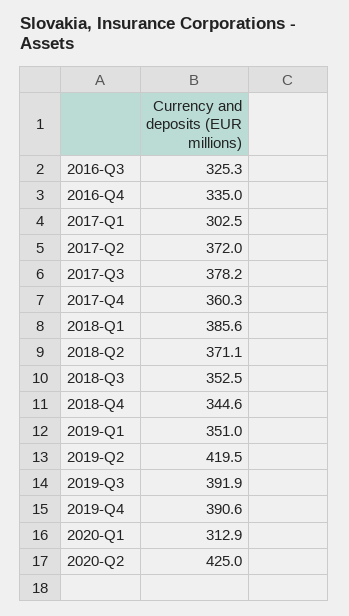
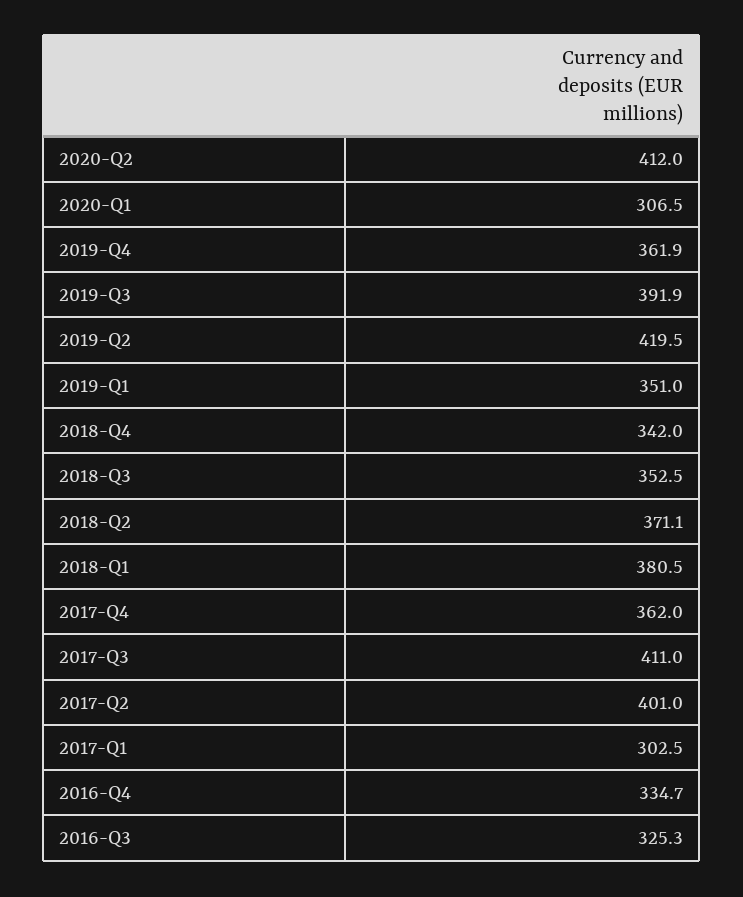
2016-Q4: 335 -> 334.7
2017-Q2: 372 -> 401
2017-Q3: 378.2 -> 411
2017-Q4: 360.3 -> 362
2018-Q1: 385.6 -> 380.5
2018-Q4: 344.6 -> 342
2019-Q4: 390.6 -> 361.9
2020-Q1: 312.9 -> 306.5
2020-Q2: 425 -> 412

